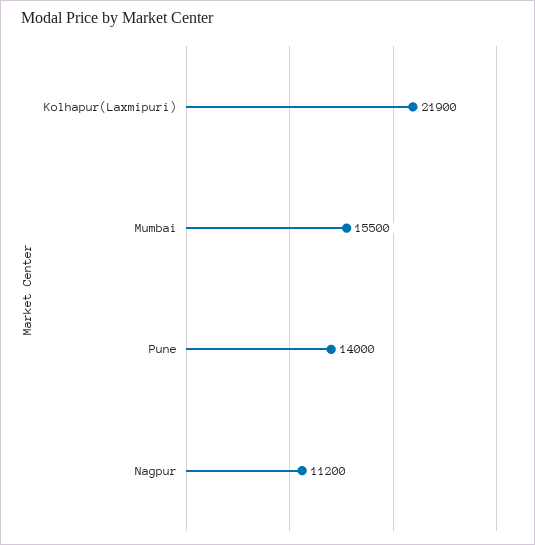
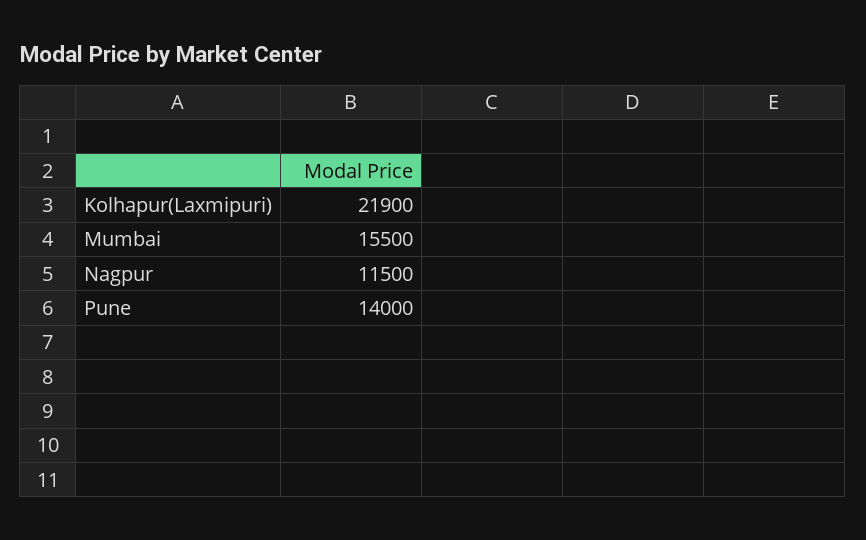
Nagpur: 11200 -> 11500

